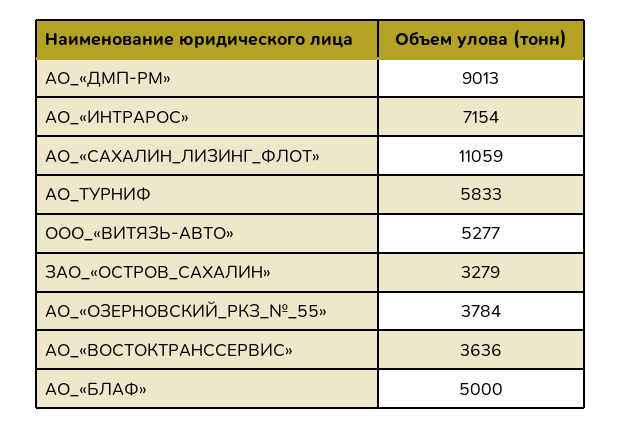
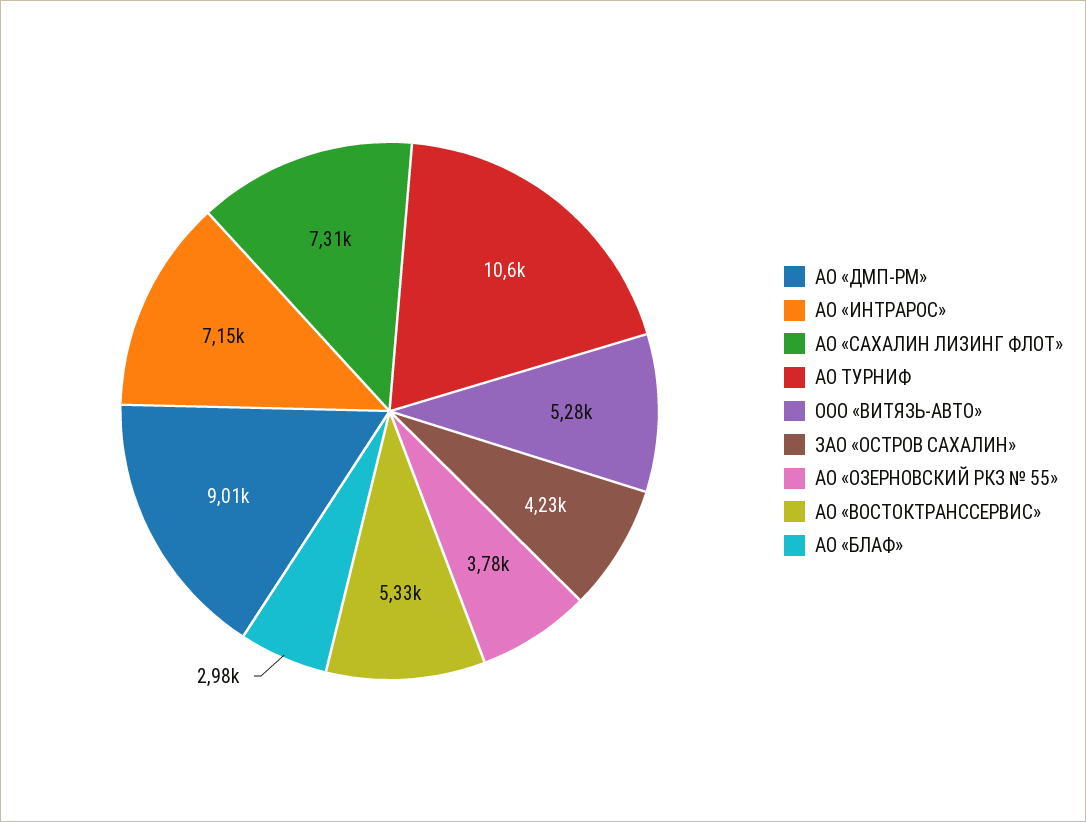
АО_«САХАЛИН_ЛИЗИНГ_ФЛОТ»: 11059 -> 7310
АО_ТУРНИФ: 5833 -> 10600
ЗАО_«ОСТРОВ_САХАЛИН»: 3279 -> 4230
АО_«ВОСТОКТРАНССЕРВИС»: 3636 -> 5330
АО_«БЛАФ»: 5000 -> 2980

